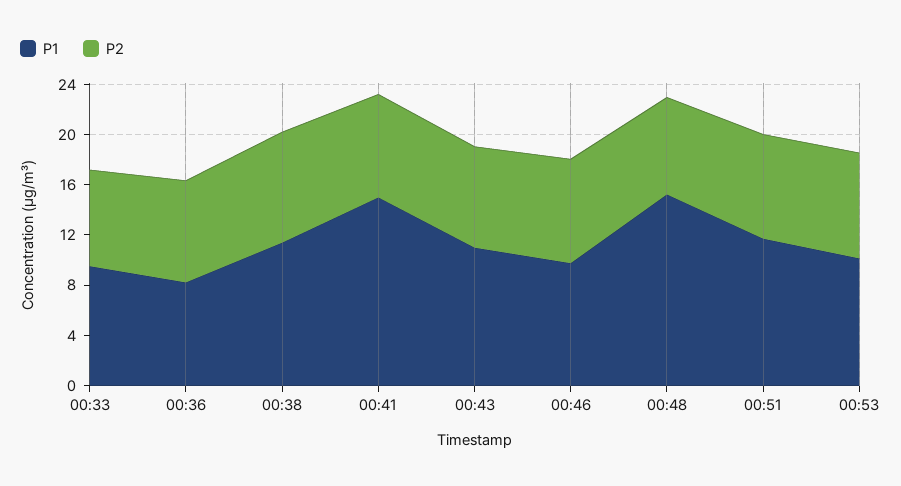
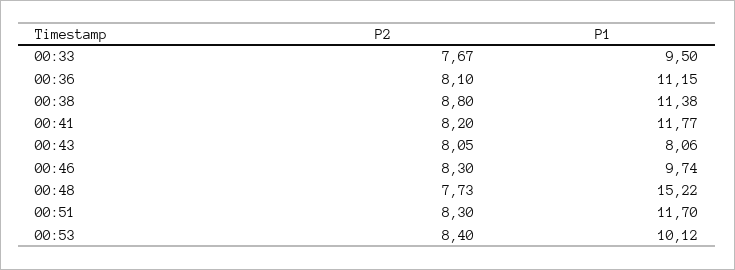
P1, 00:36: 8 -> 11.15
P1, 00:41: 15 -> 11.77
P1, 00:43: 11 -> 8.06

